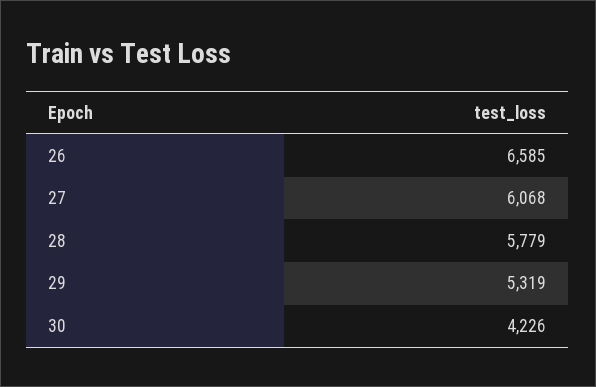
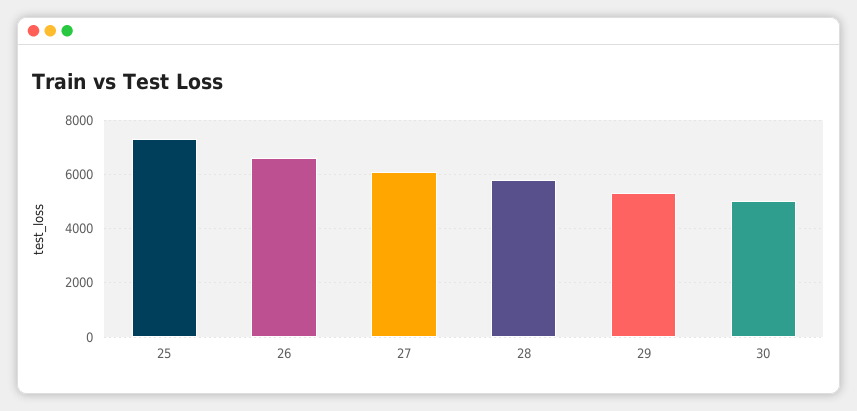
30: 4226 -> 5000
25: none -> 7250

